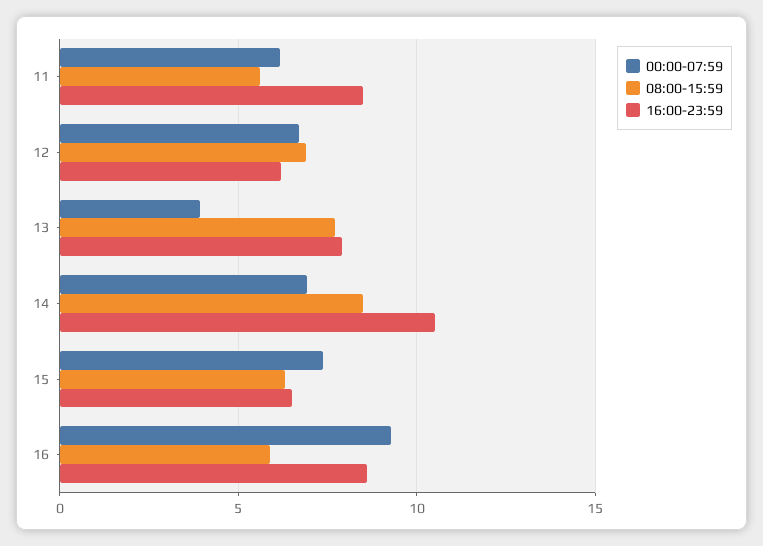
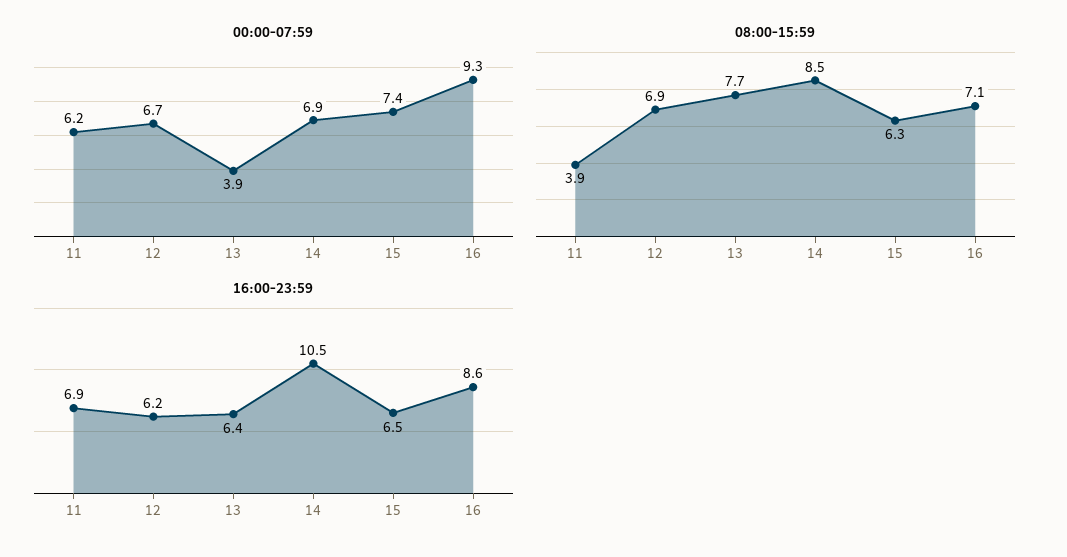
08:00-15:59, 11: 5.5 -> 3.9
16:00-23:59, 11: 8.5 -> 6.9
16:00-23:59, 13: 8 -> 6.4
08:00-15:59, 16: 6 -> 7.1

